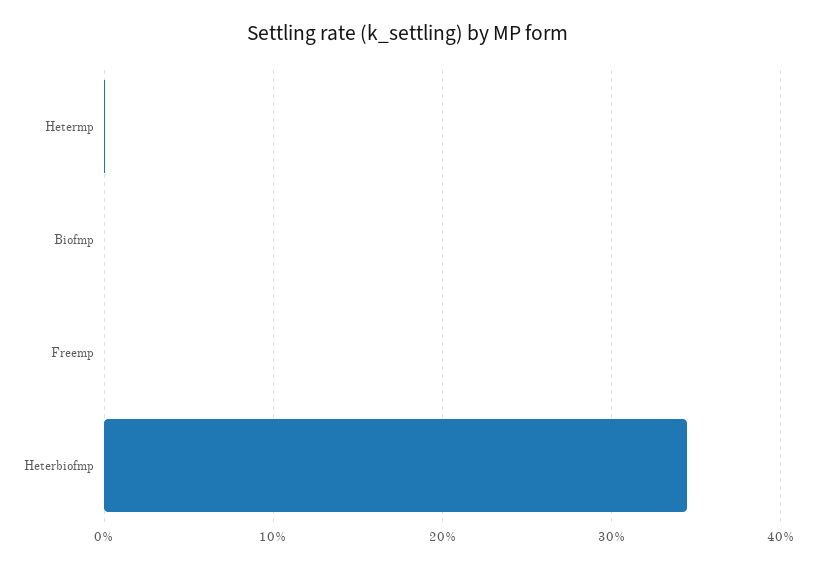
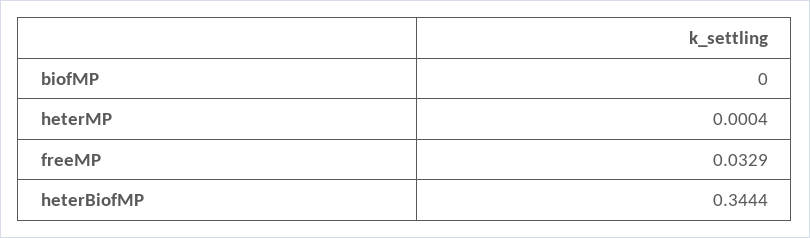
Freemp: 0 -> 0.0329

